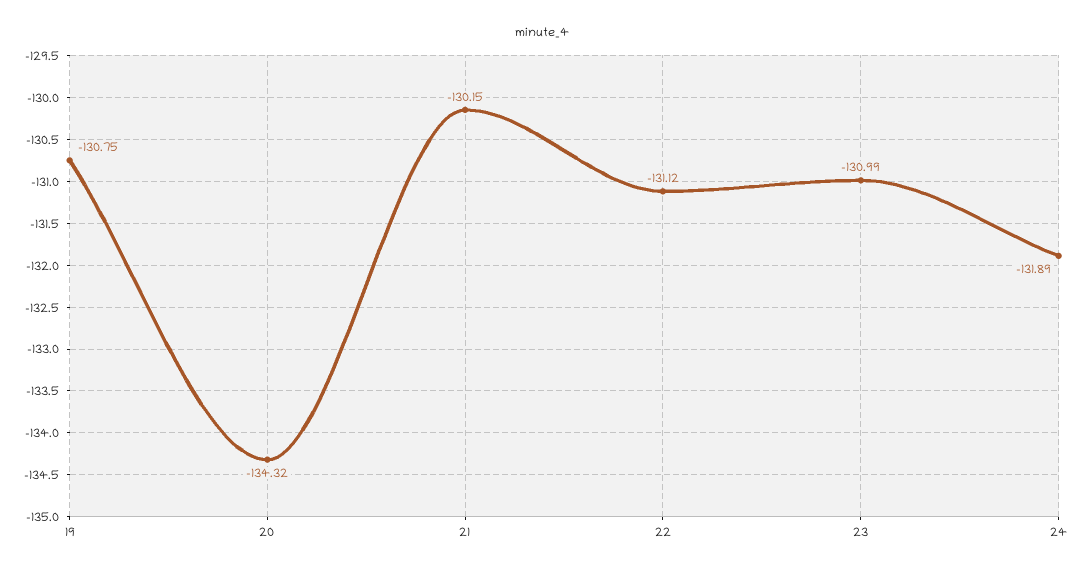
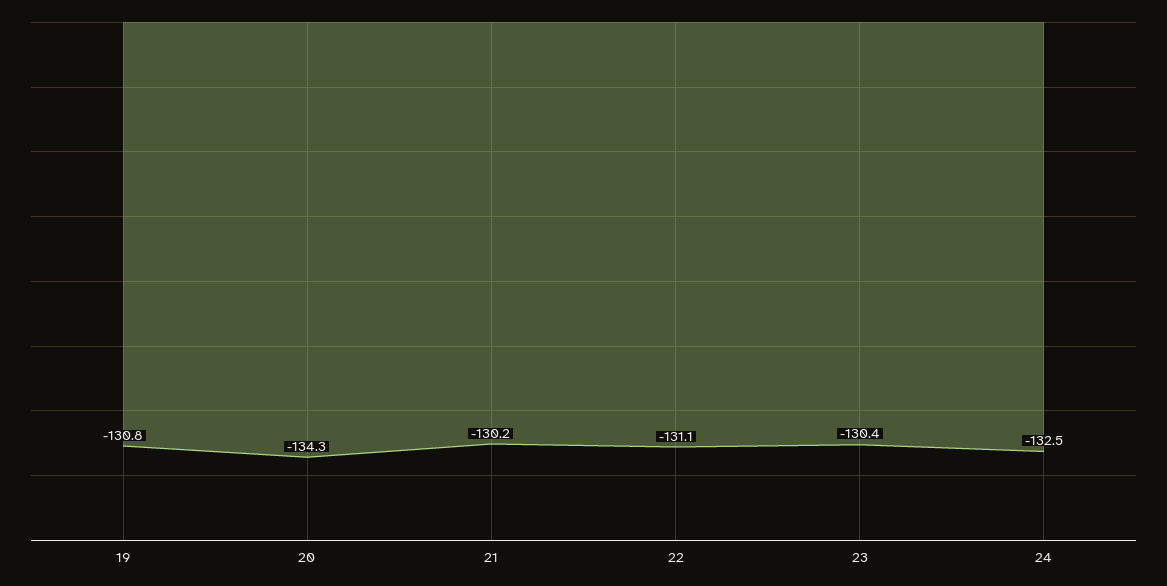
23: -130.99 -> -130.4
24: -131.89 -> -132.5

